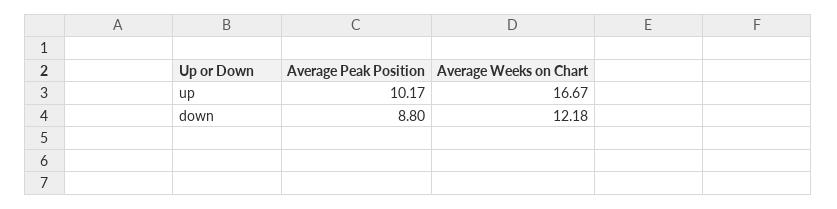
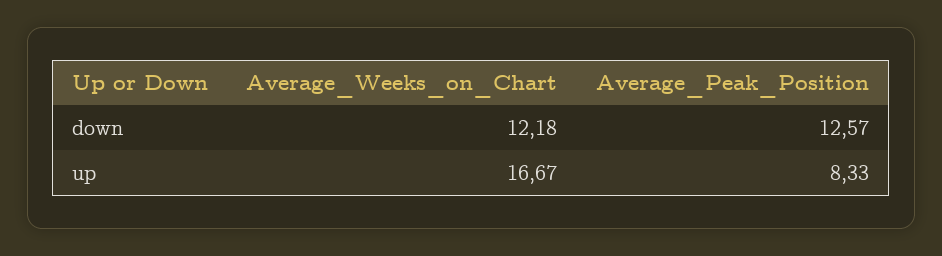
Average Peak Position, up: 10.17 -> 8.33
Average Peak Position, down: 8.8 -> 12.57

